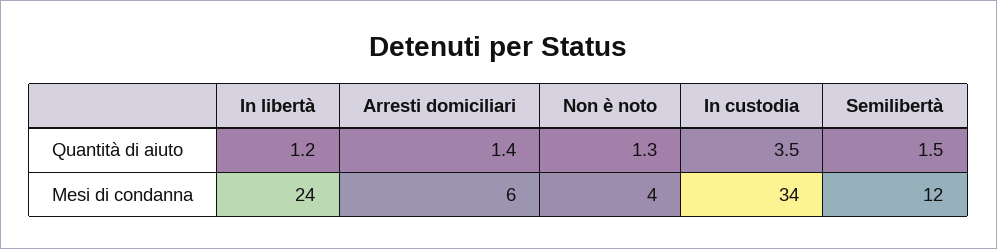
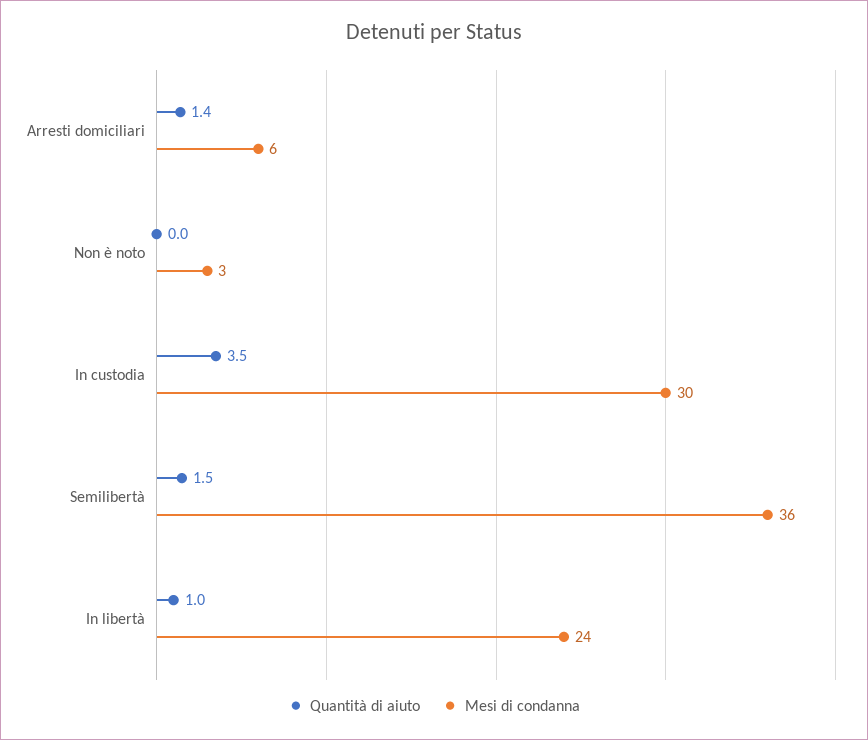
Quantità di aiuto, In libertà: 1.2 -> 1
Quantità di aiuto, Non è noto: 1.3 -> 0
Mesi di condanna, Non è noto: 4 -> 3
Mesi di condanna, In custodia: 34 -> 30
Mesi di condanna, Semilibertà: 12 -> 36

